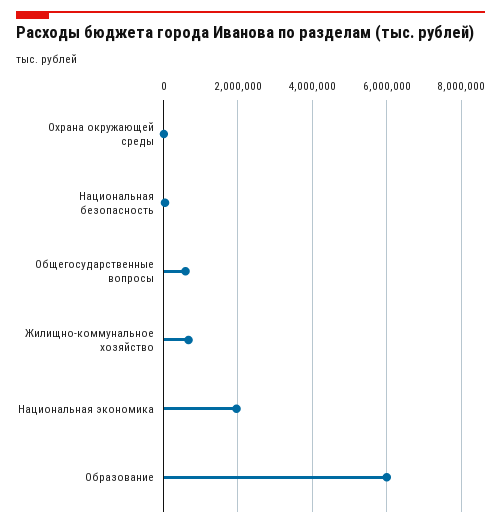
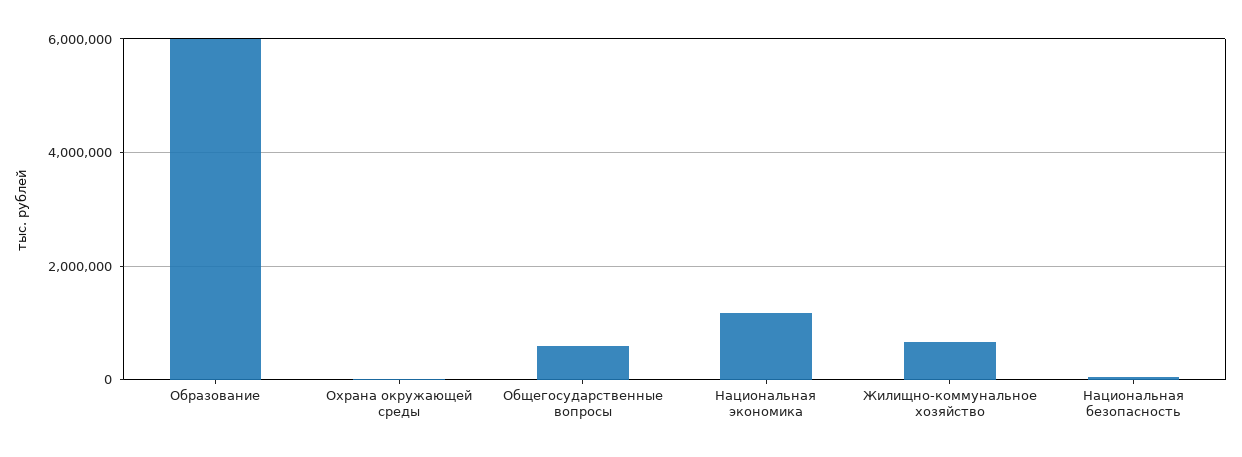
Национальная экономика: 2000000 -> 1200000

